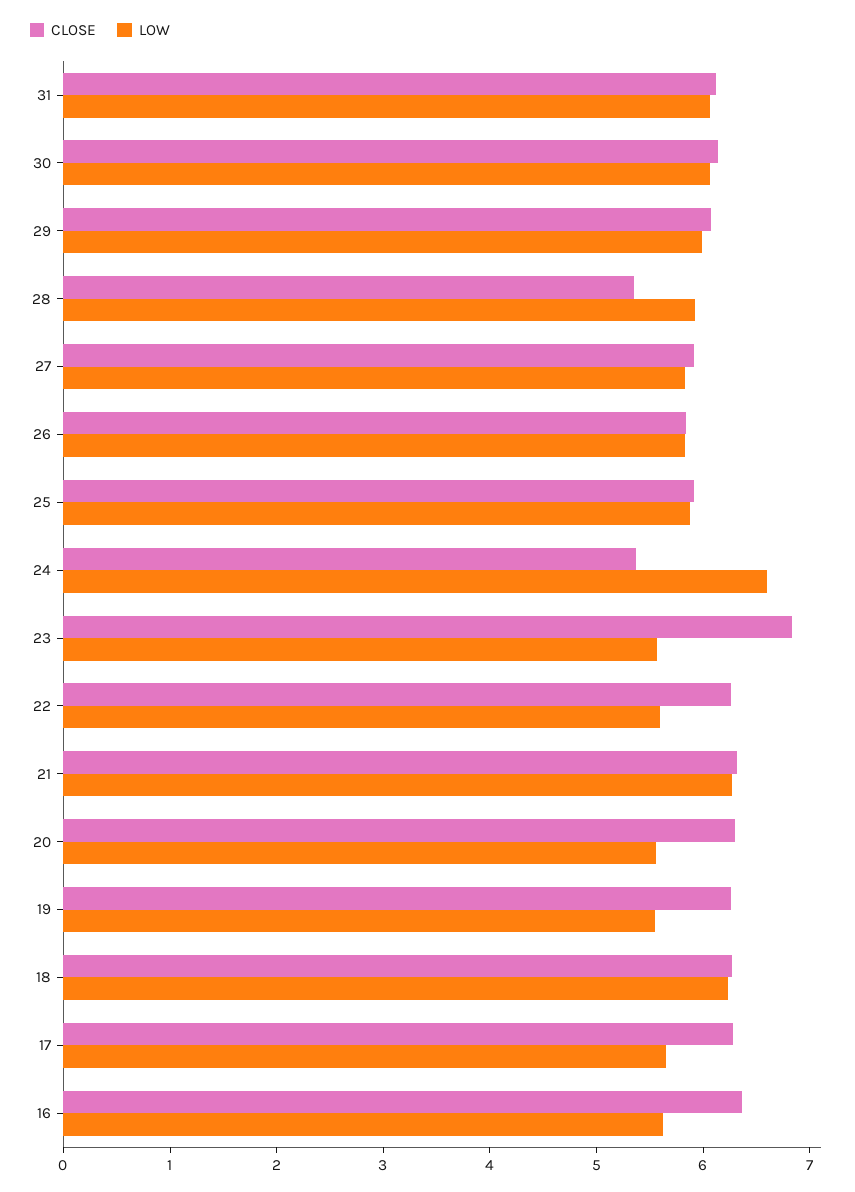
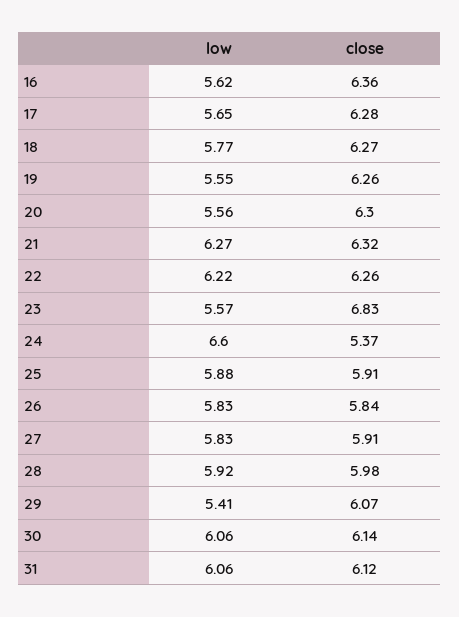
LOW, 29: 6 -> 5.41
CLOSE, 28: 5.4 -> 5.98
LOW, 22: 5.6 -> 6.22
LOW, 18: 6.2 -> 5.77

